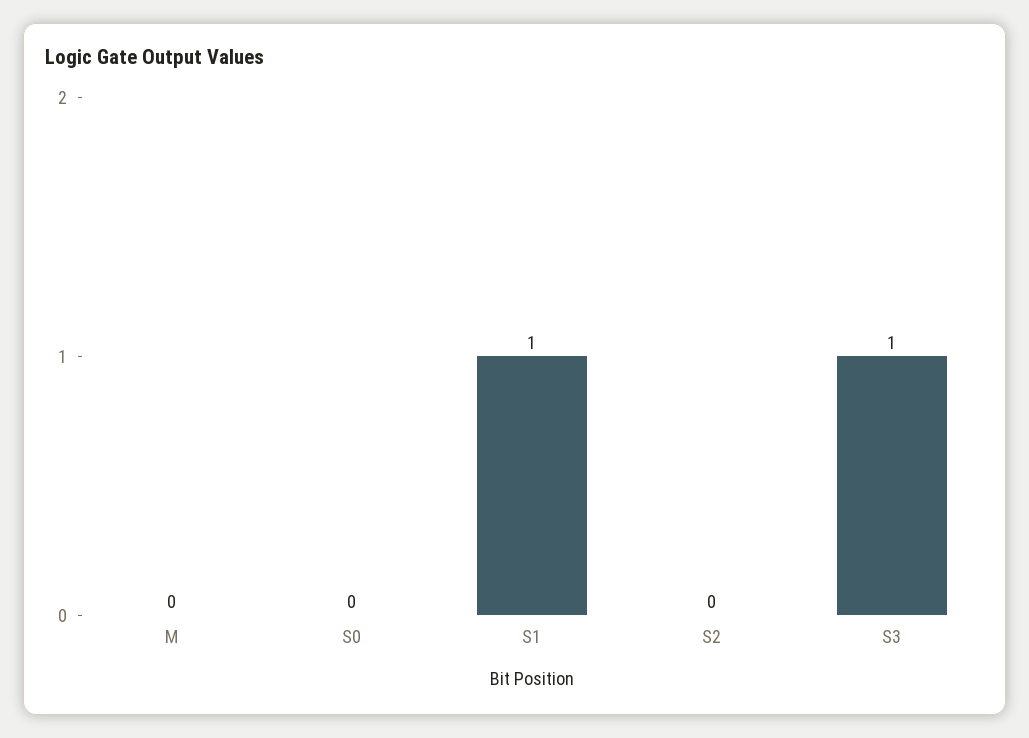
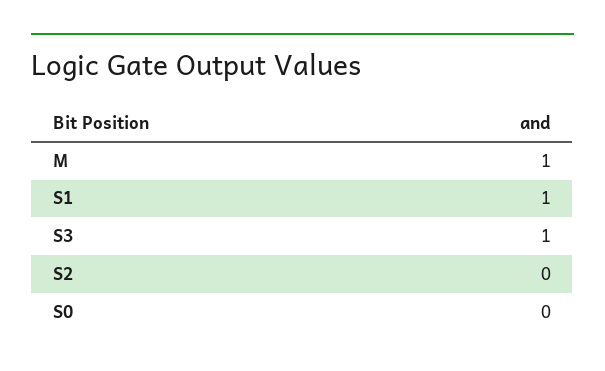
M: 0 -> 1

